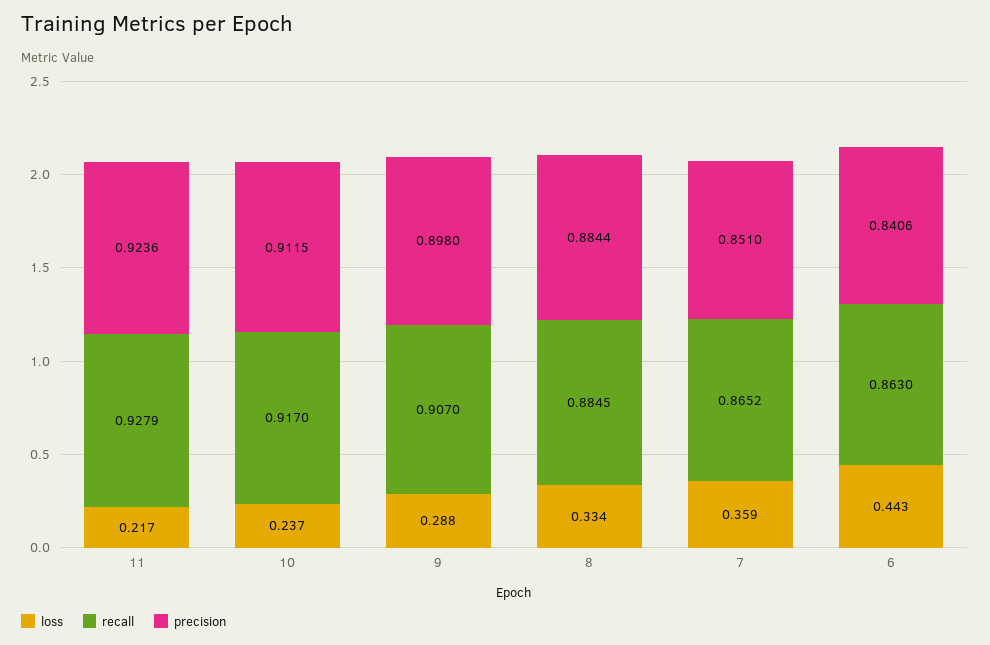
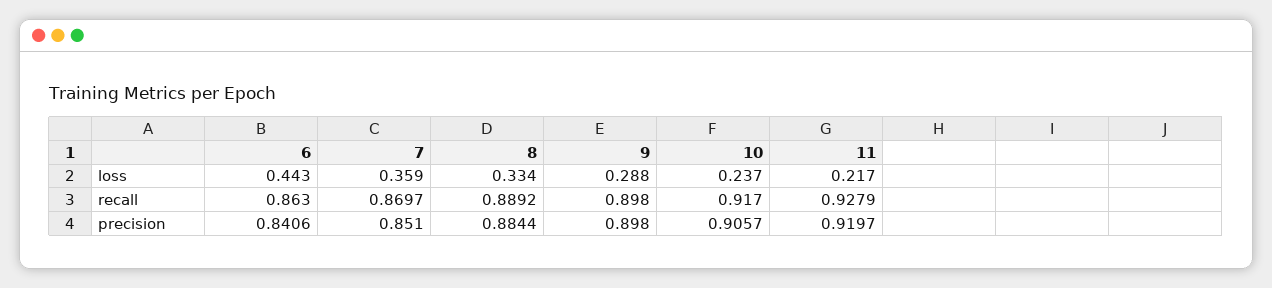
precision, 11: 0.9236 -> 0.9197
precision, 10: 0.9115 -> 0.9057
recall, 9: 0.907 -> 0.898
recall, 8: 0.8845 -> 0.8892
recall, 7: 0.8652 -> 0.8697

